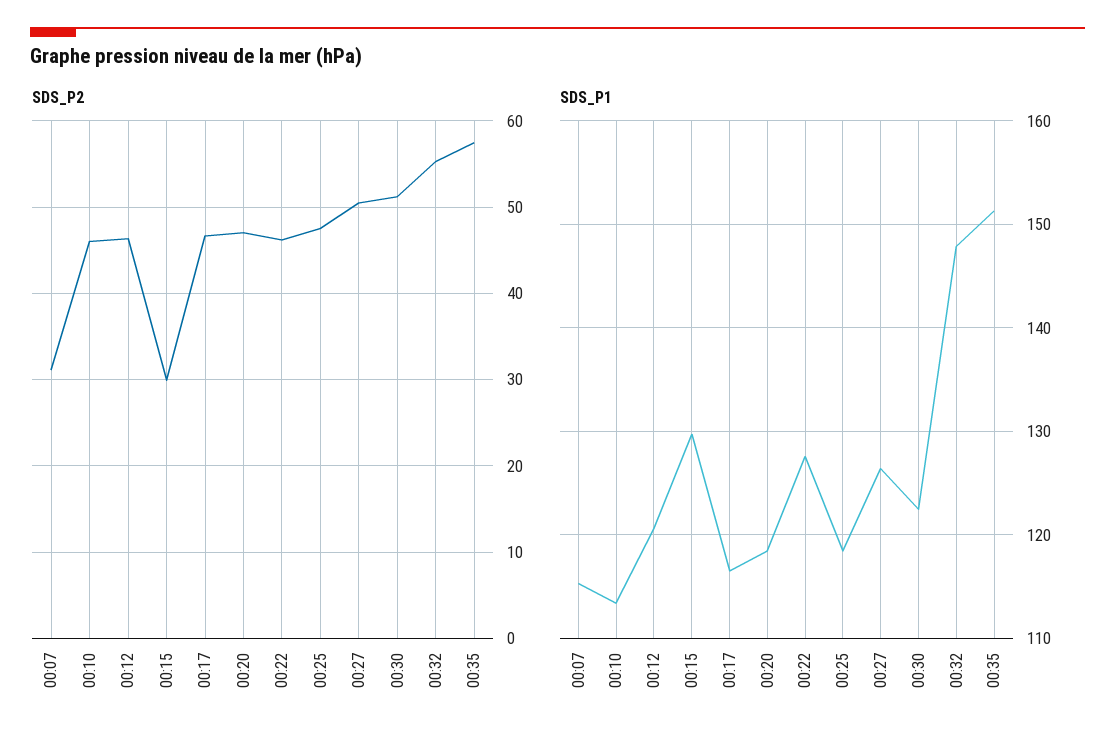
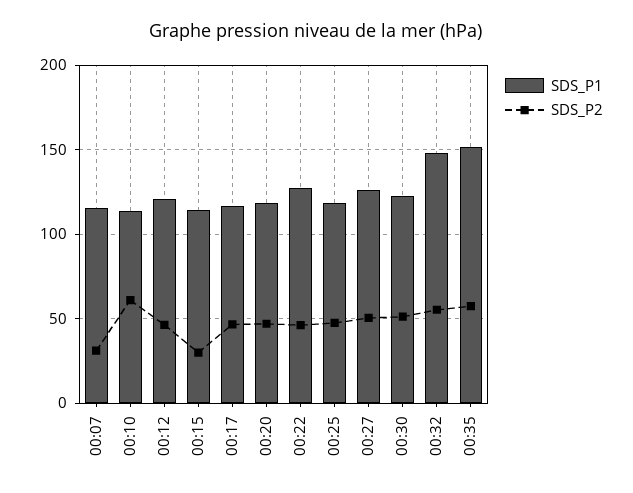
SDS_P2, 00:10: 46 -> 60
SDS_P1, 00:15: 130 -> 115

